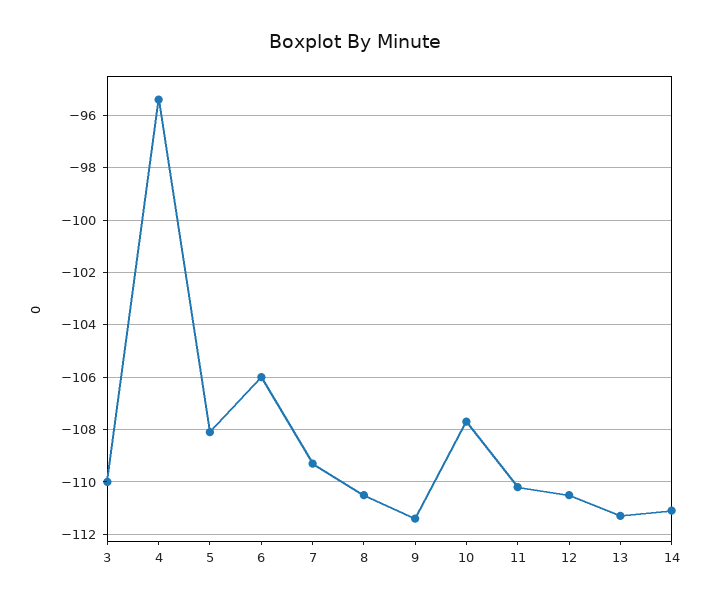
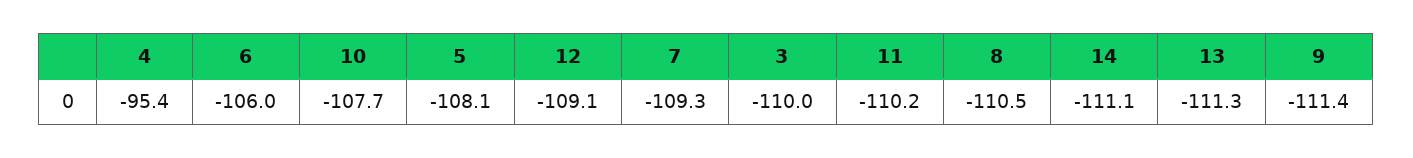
12: -110.5 -> -109.1

